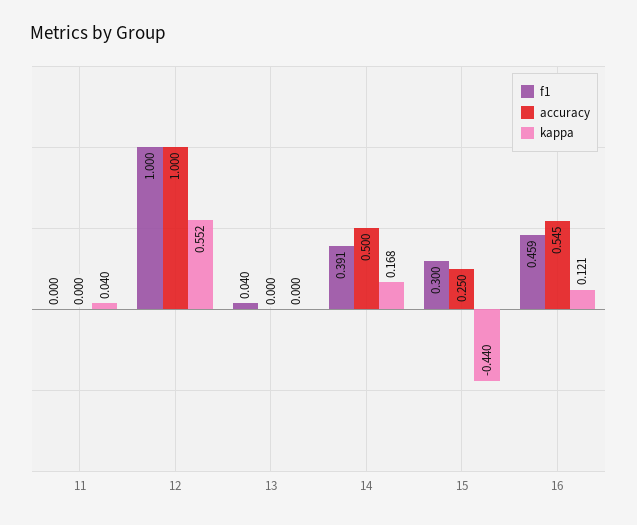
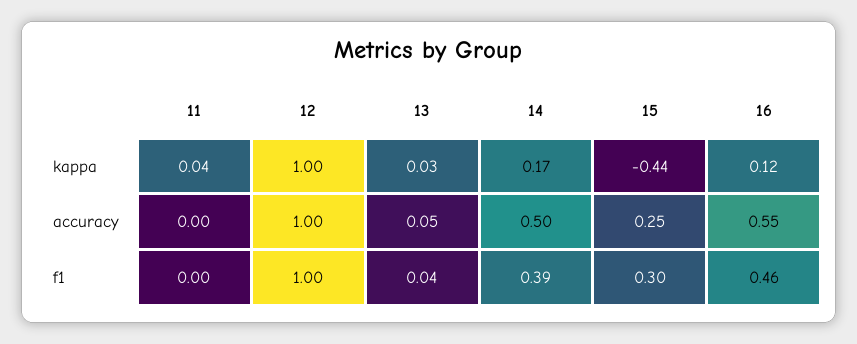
kappa, 12: 0.552 -> 1
accuracy, 13: 0 -> 0.05
kappa, 13: 0 -> 0.03

